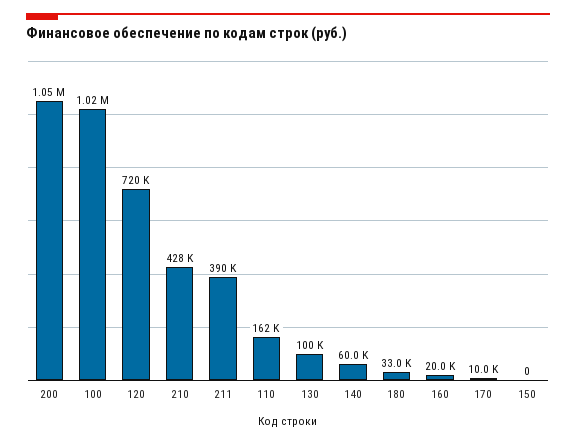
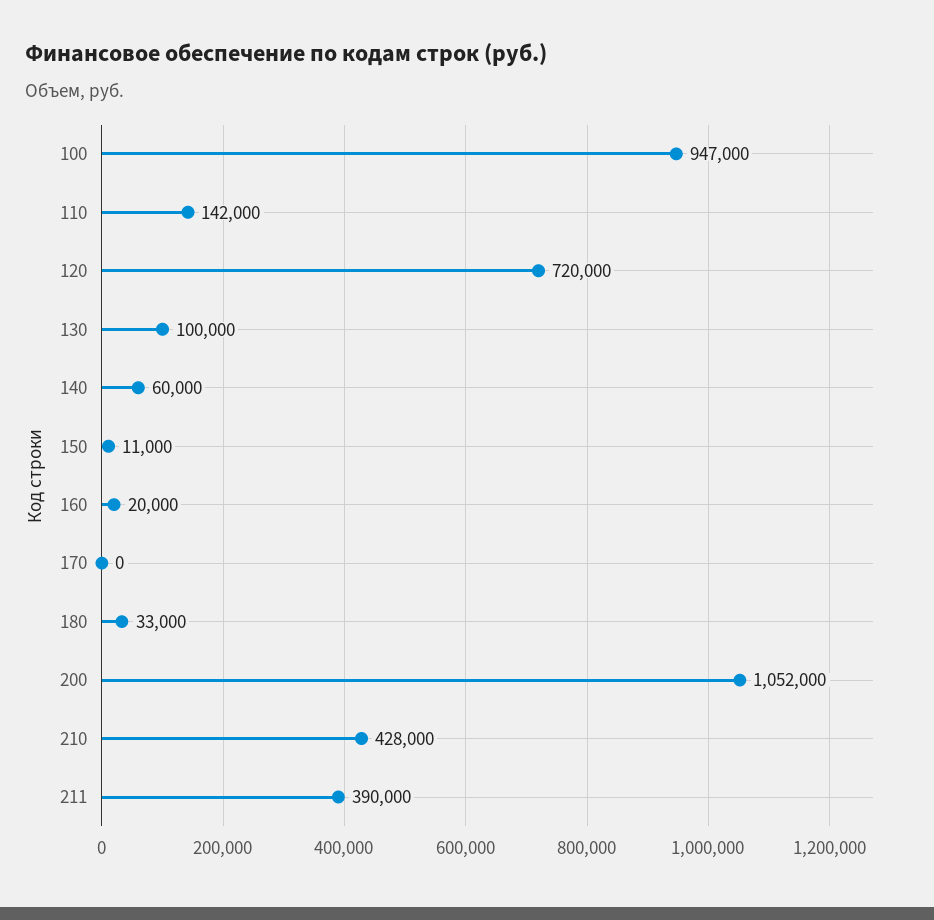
100: 1020000 -> 947000
110: 162000 -> 142000
170: 10000 -> 0
150: 0 -> 11000

